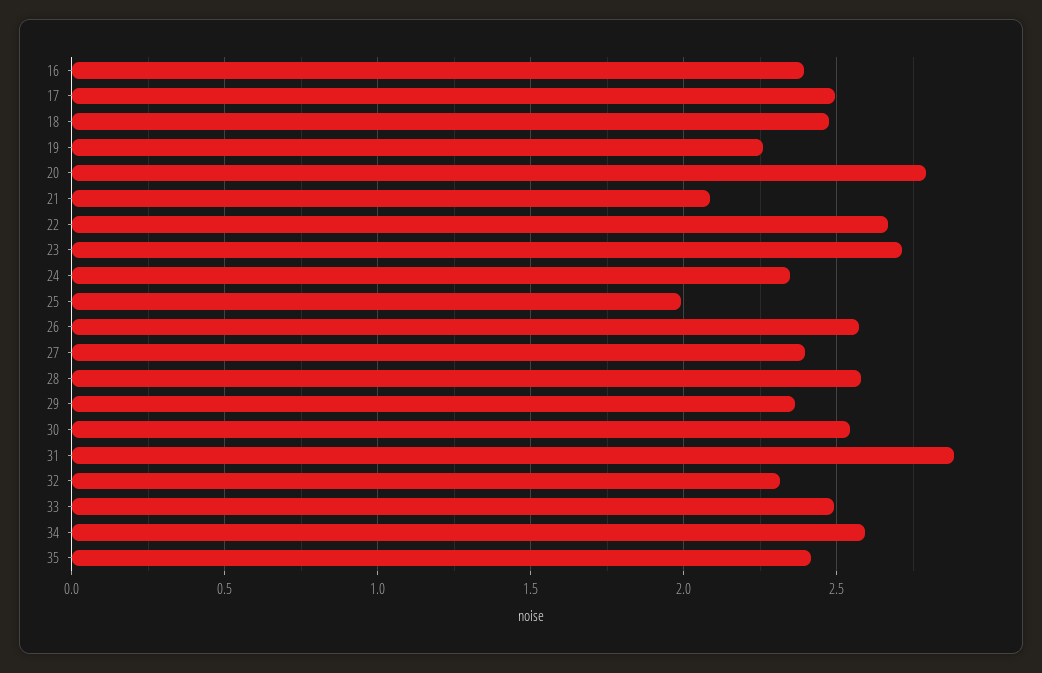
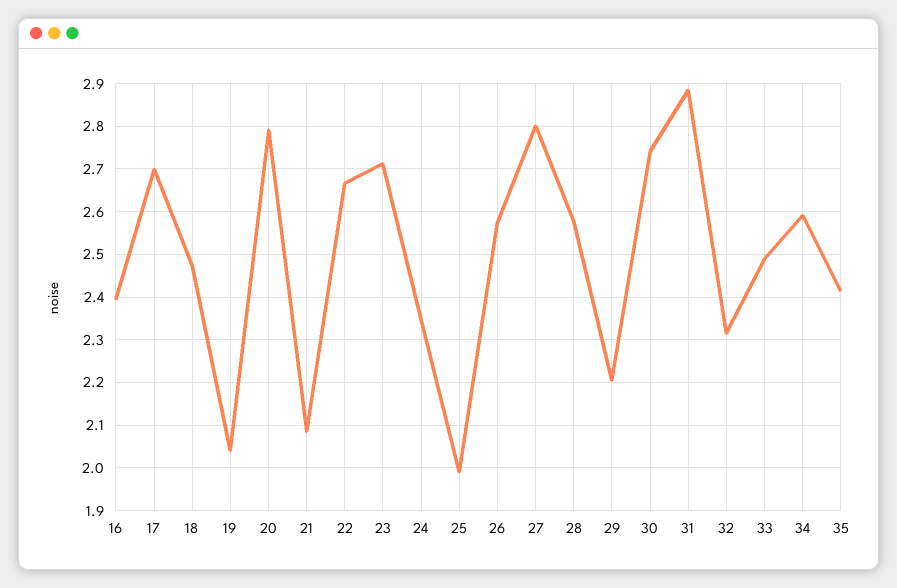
17: 2.5 -> 2.7
19: 2.25 -> 2.04
27: 2.4 -> 2.8
29: 2.35 -> 2.2
30: 2.55 -> 2.74

